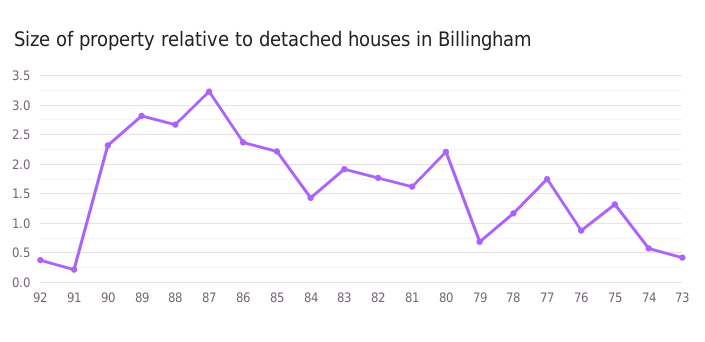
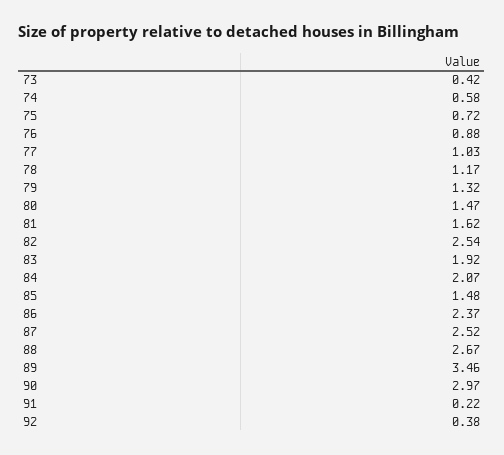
90: 2.25 -> 2.97
89: 2.75 -> 3.46
87: 3.25 -> 2.52
85: 2.25 -> 1.48
84: 1.5 -> 2.07
82: 1.75 -> 2.54
80: 2.25 -> 1.47
79: 0.75 -> 1.32
77: 1.75 -> 1.03
75: 1.25 -> 0.72

